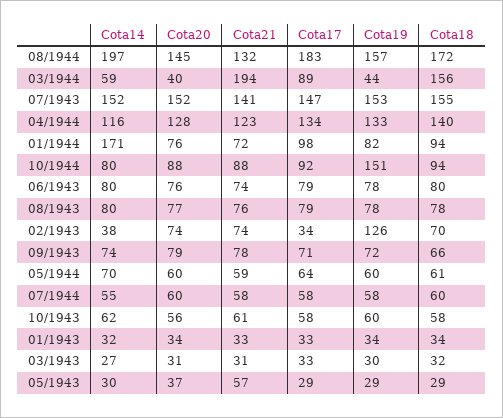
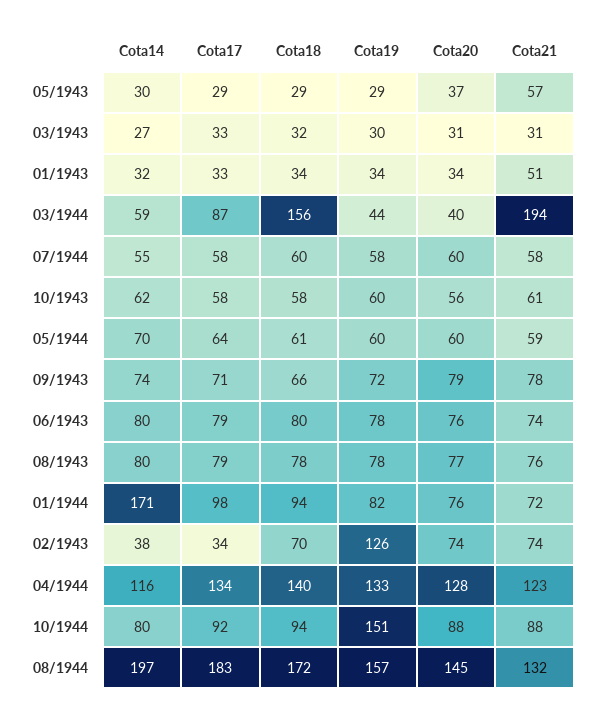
Cota17, 03/1944: 89 -> 87
Cota14, 07/1943: 152 -> none
Cota20, 07/1943: 152 -> none
Cota21, 07/1943: 141 -> none
Cota17, 07/1943: 147 -> none
Cota19, 07/1943: 153 -> none
Cota18, 07/1943: 155 -> none
Cota21, 01/1943: 33 -> 51

